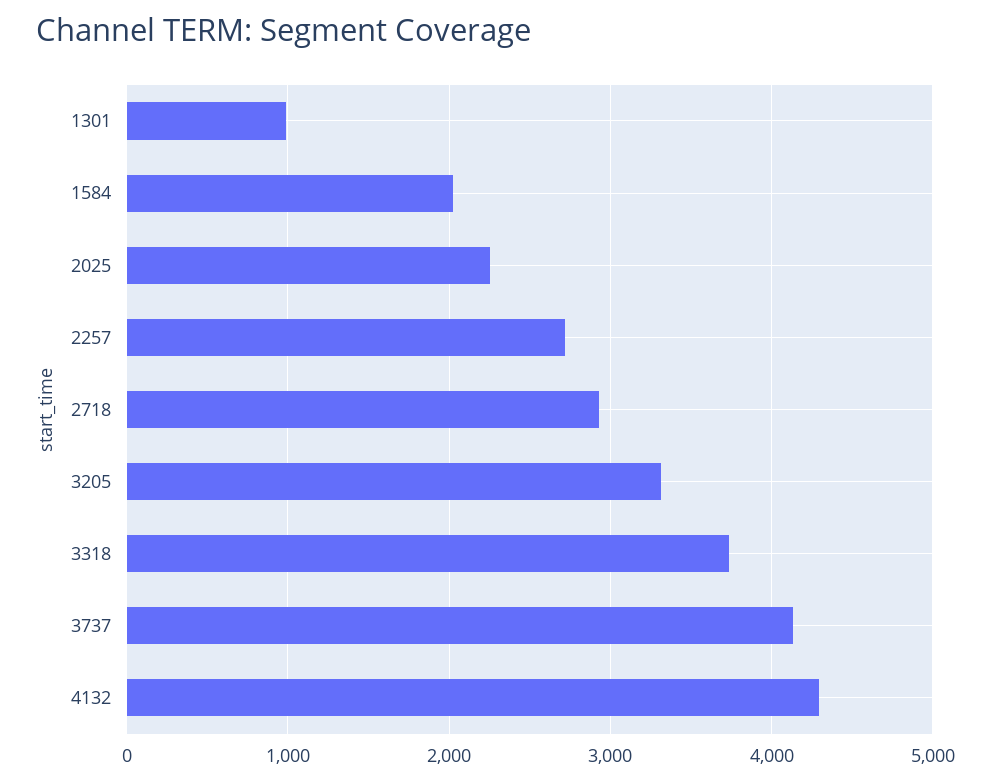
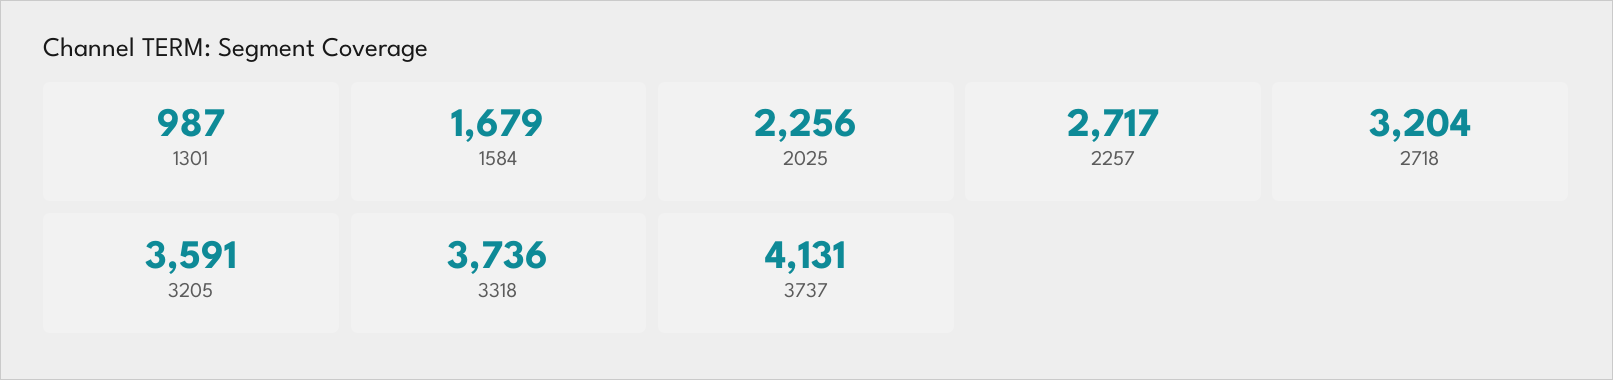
1584: 2000 -> 1679
2718: 2900 -> 3204
3205: 3300 -> 3591
4132: 4300 -> none

